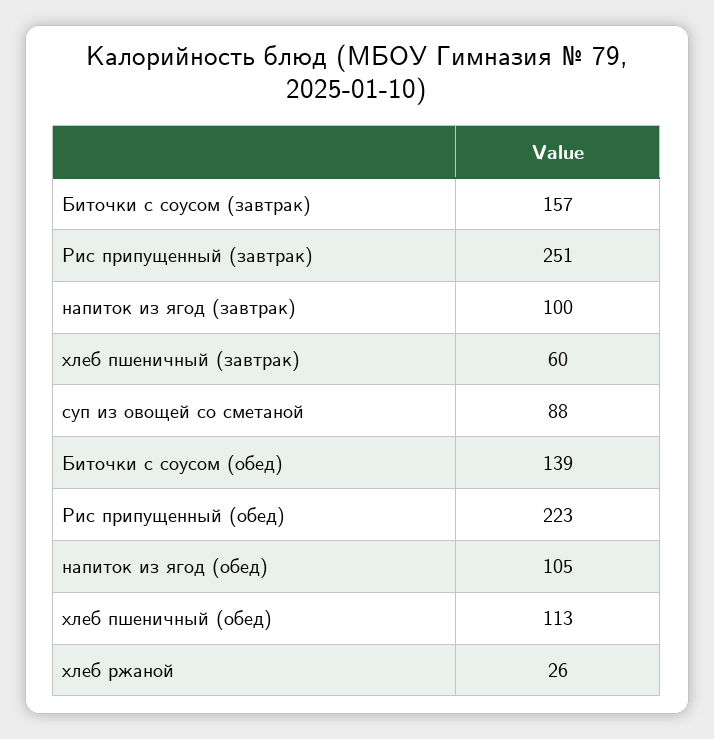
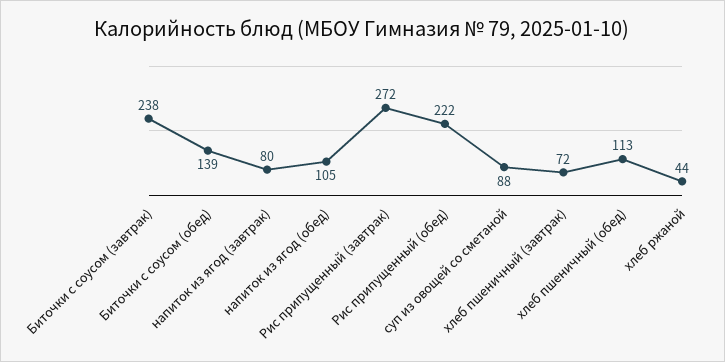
Биточки с соусом (завтрак): 157 -> 238
Рис припущенный (завтрак): 251 -> 272
напиток из ягод (завтрак): 100 -> 80
хлеб пшеничный (завтрак): 60 -> 72
Рис припущенный (обед): 223 -> 222
хлеб ржаной: 26 -> 44

